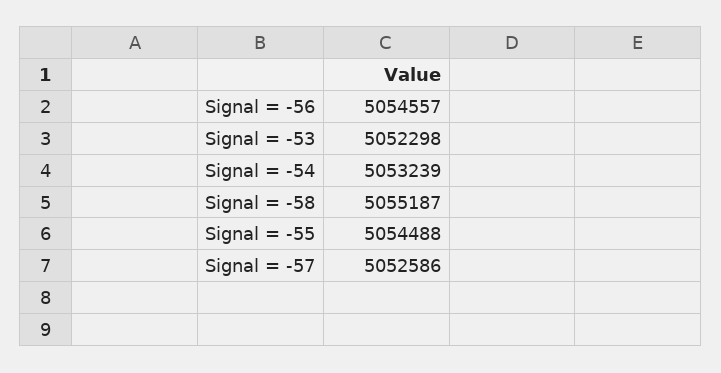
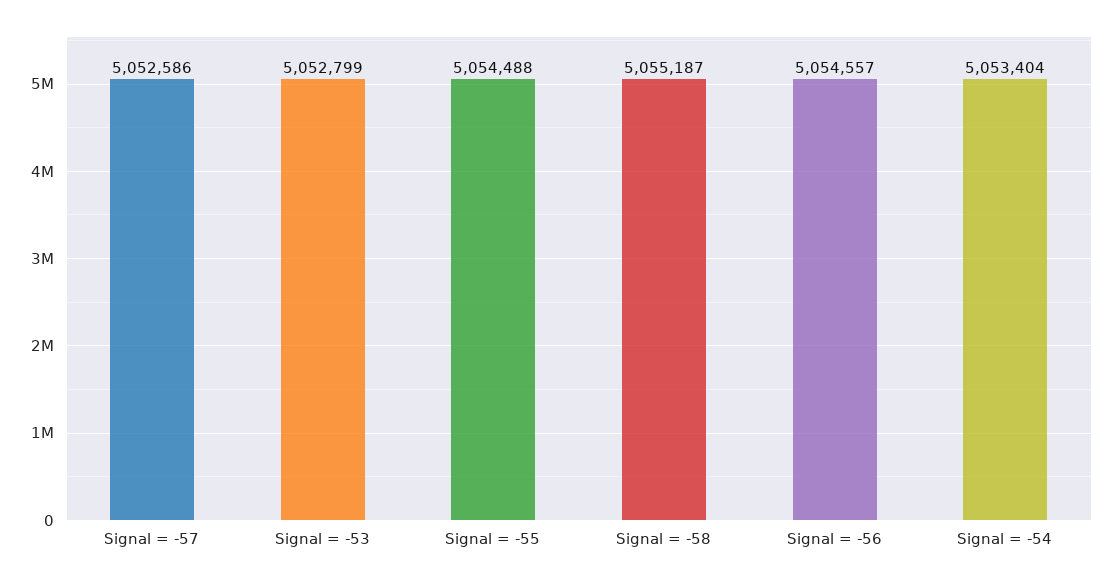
Signal = -53: 5052298 -> 5052799
Signal = -54: 5053239 -> 5053404

